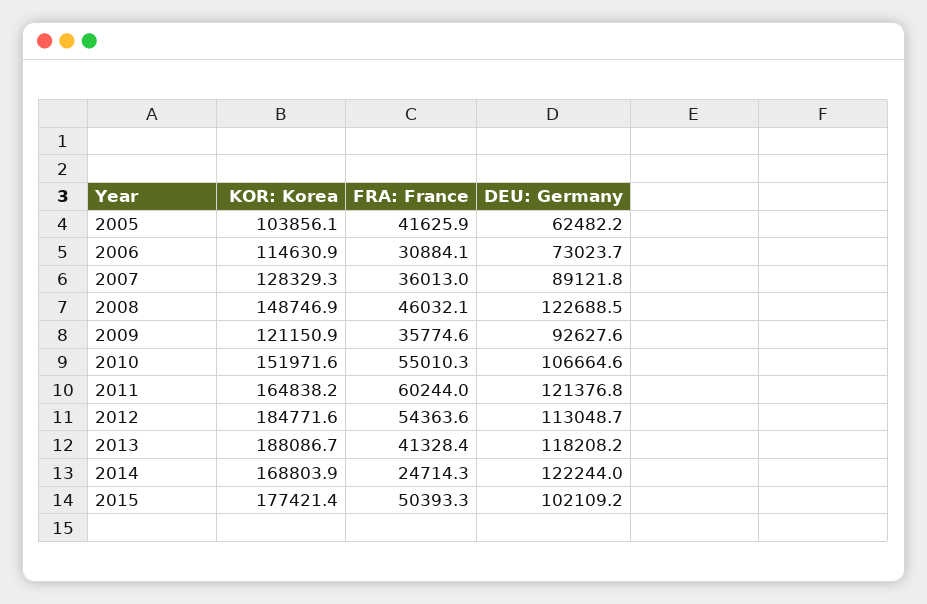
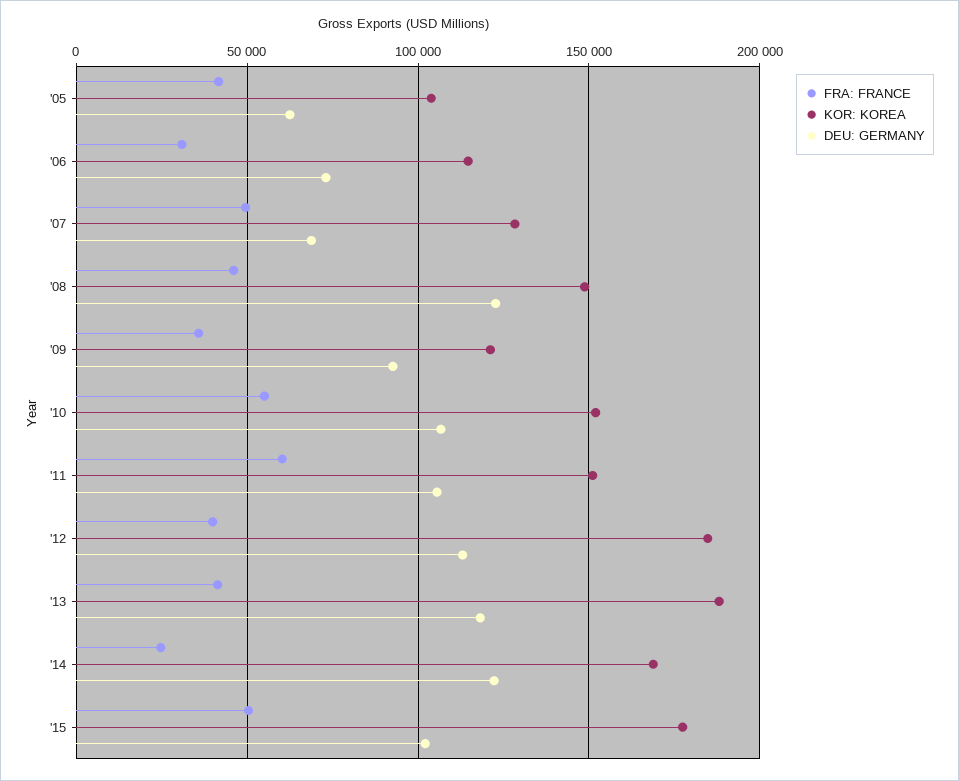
FRA: France, 2007: 36013 -> 50000
DEU: Germany, 2007: 89121.8 -> 70000
KOR: Korea, 2011: 164838.2 -> 150000
DEU: Germany, 2011: 121376.8 -> 105000
FRA: France, 2012: 54363.6 -> 40000

